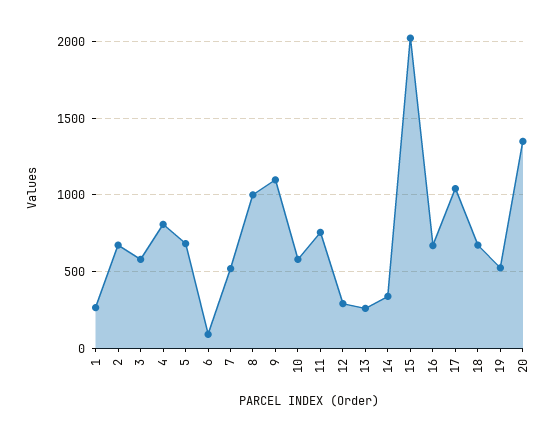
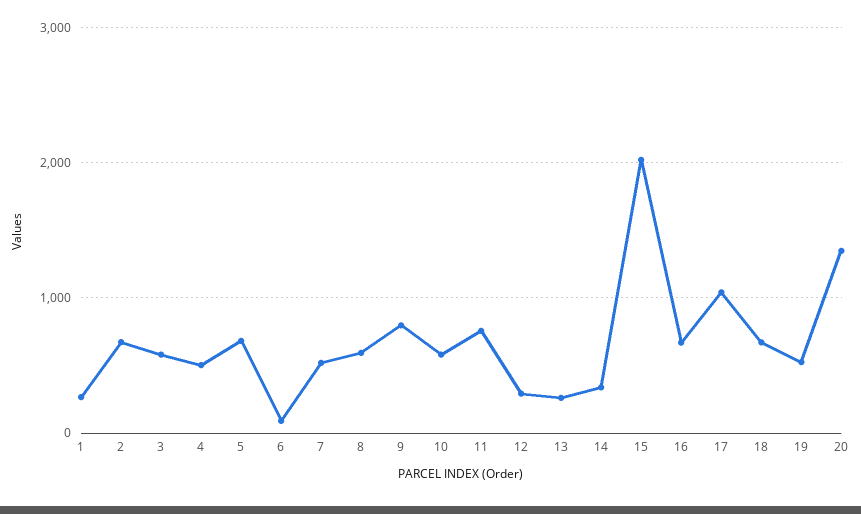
4: 800 -> 500
8: 1000 -> 600
9: 1100 -> 800

